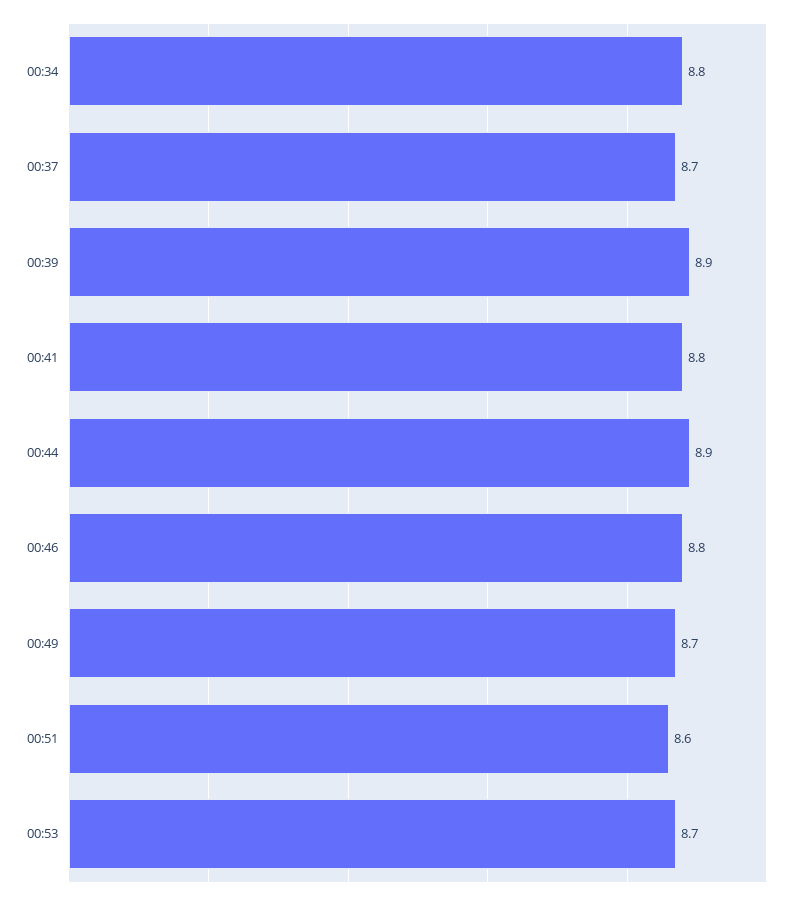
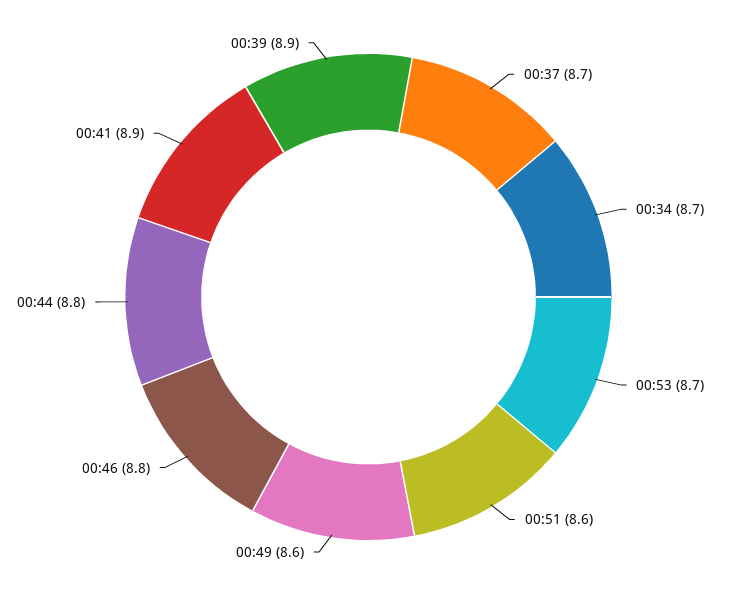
00:34: 8.8 -> 8.7
00:41: 8.8 -> 8.9
00:44: 8.9 -> 8.8
00:49: 8.7 -> 8.6

